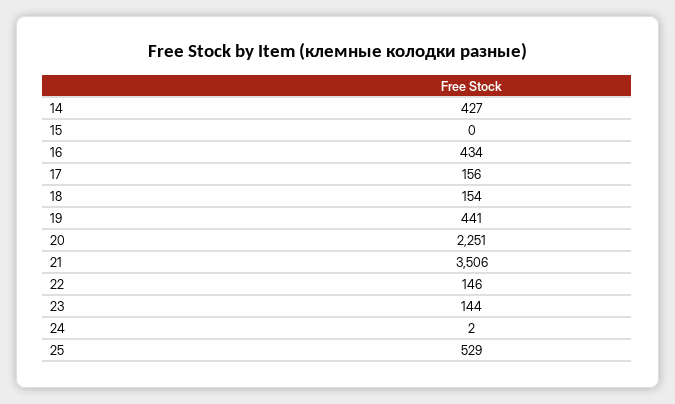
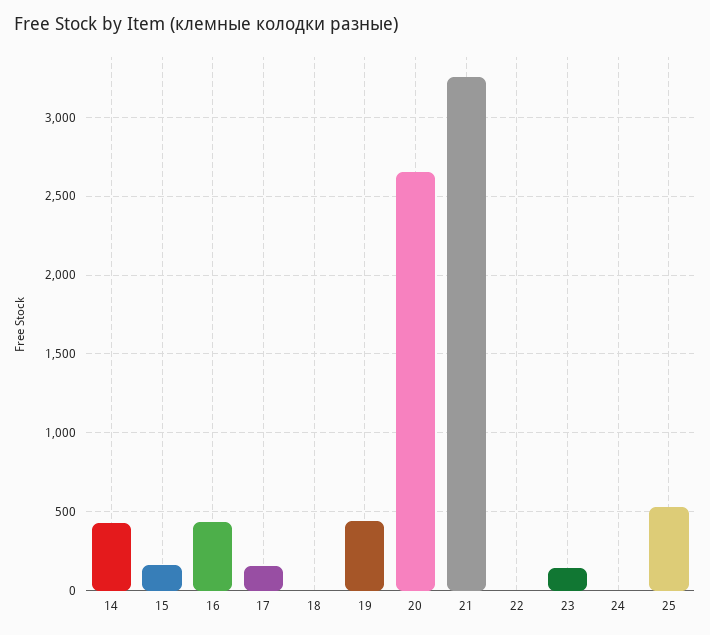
15: 0 -> 150
18: 154 -> 0
20: 2251 -> 2650
21: 3506 -> 3250
22: 146 -> 0

